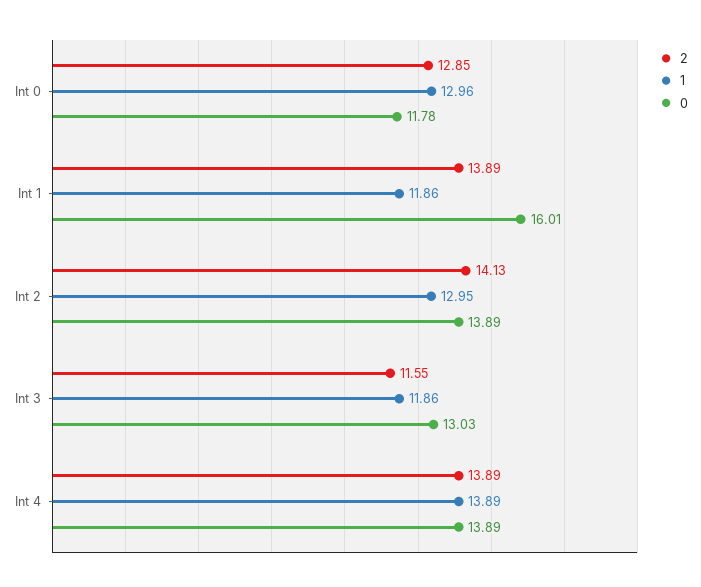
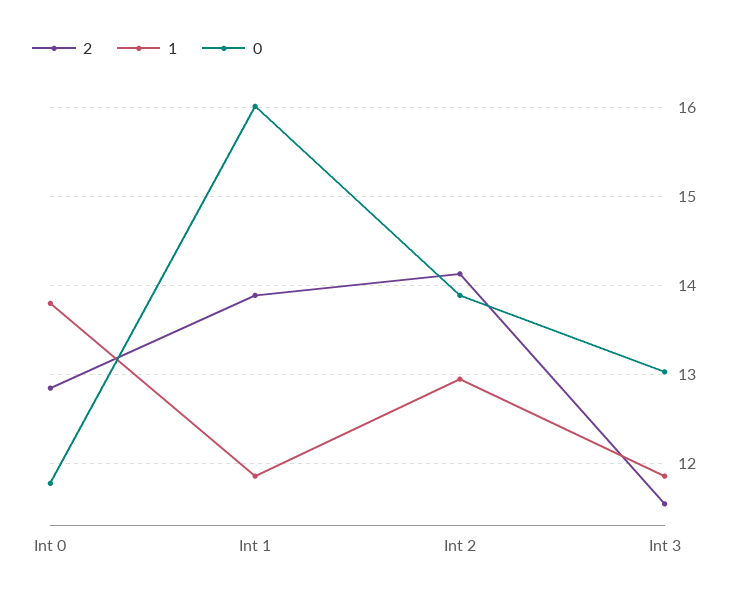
1, Int 0: 12.96 -> 13.8
2, Int 4: 13.89 -> none
1, Int 4: 13.89 -> none
0, Int 4: 13.89 -> none

